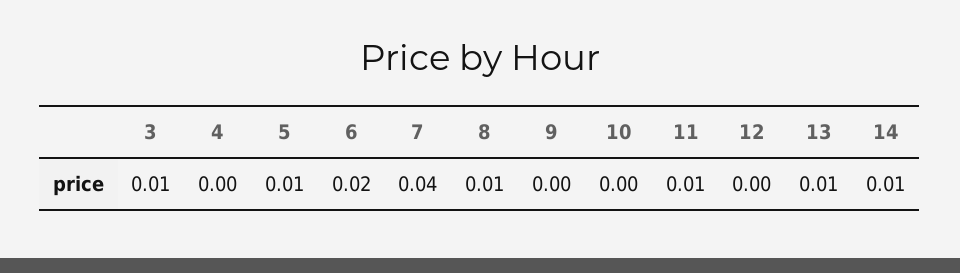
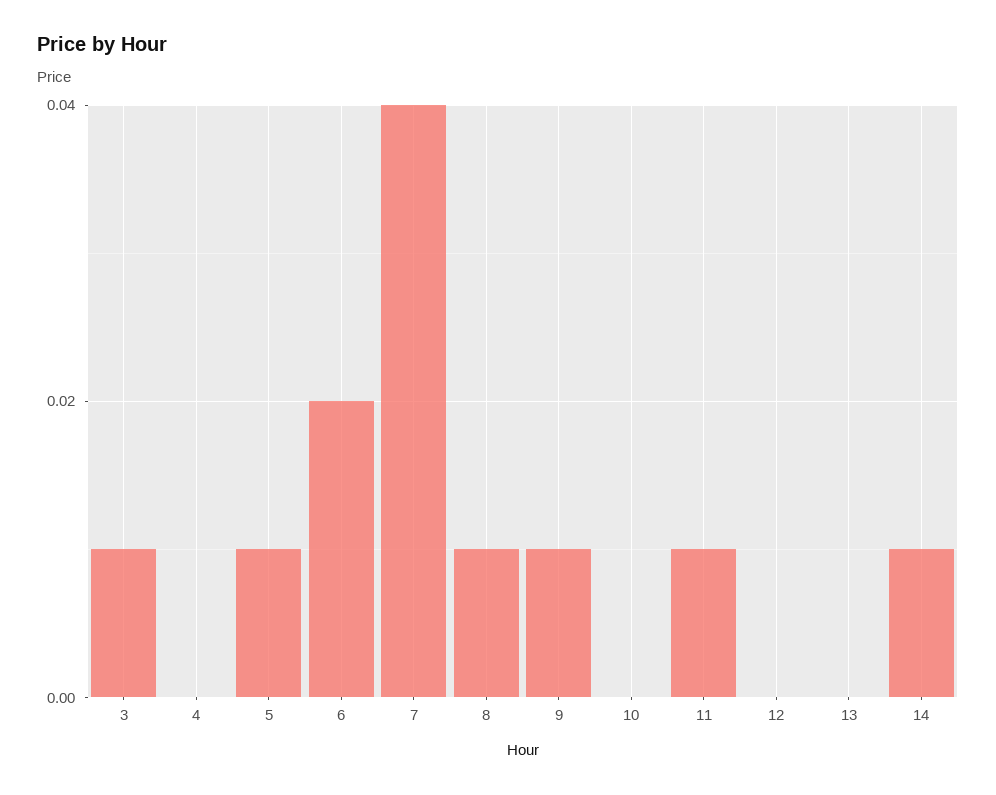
9: 0 -> 0.01
13: 0.01 -> 0

